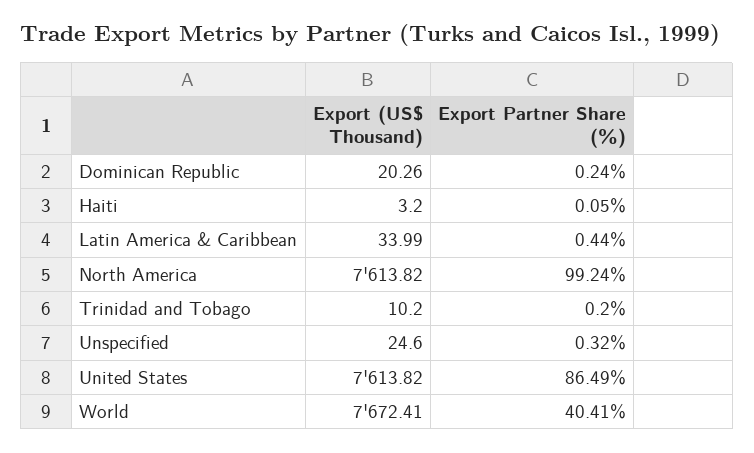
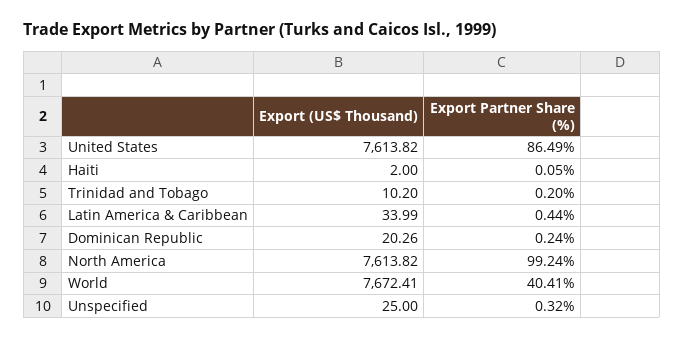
Export (US$ Thousand), Haiti: 3.2 -> 2
Export (US$ Thousand), Unspecified: 24.6 -> 25

